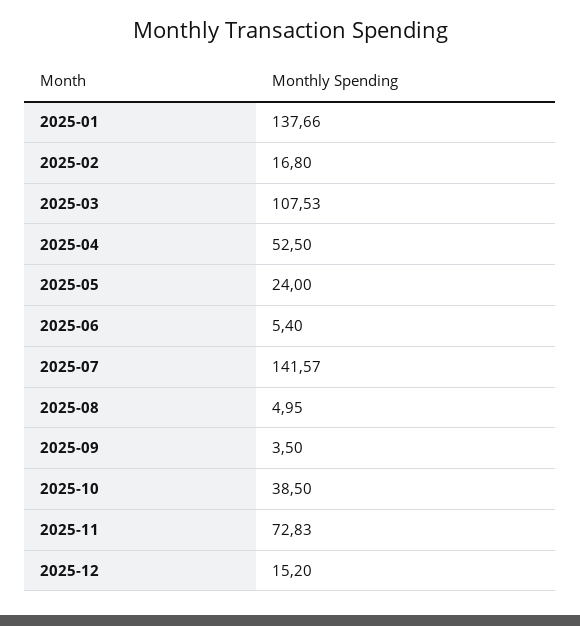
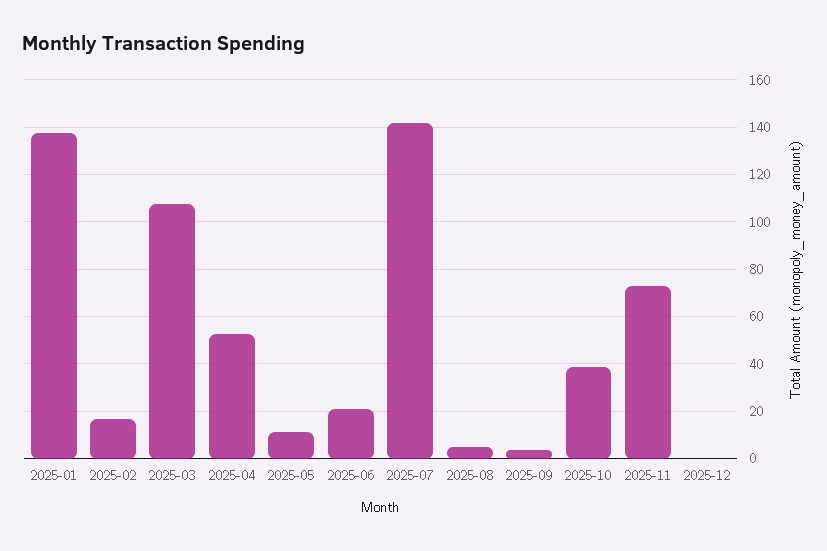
2025-05: 24 -> 10
2025-06: 5.4 -> 20
2025-12: 15.2 -> 0

